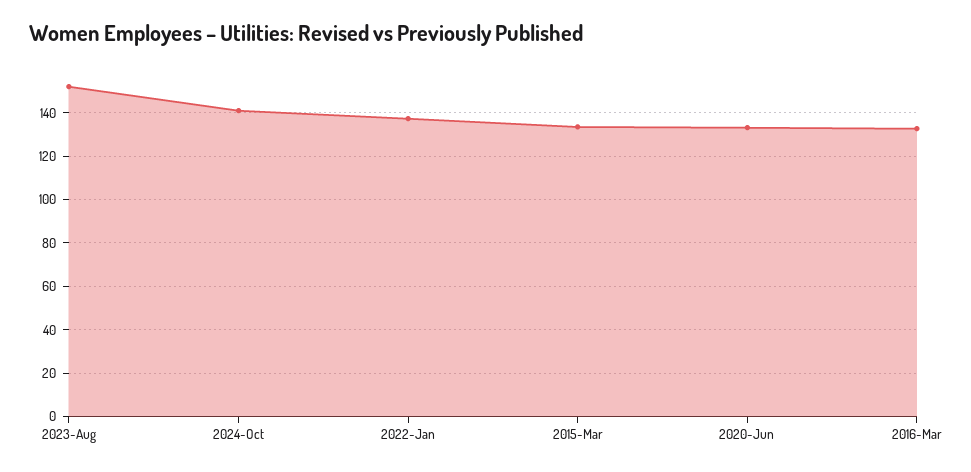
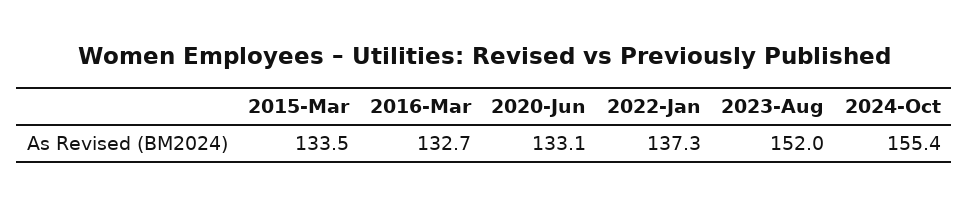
2024-Oct: 140 -> 155.4

